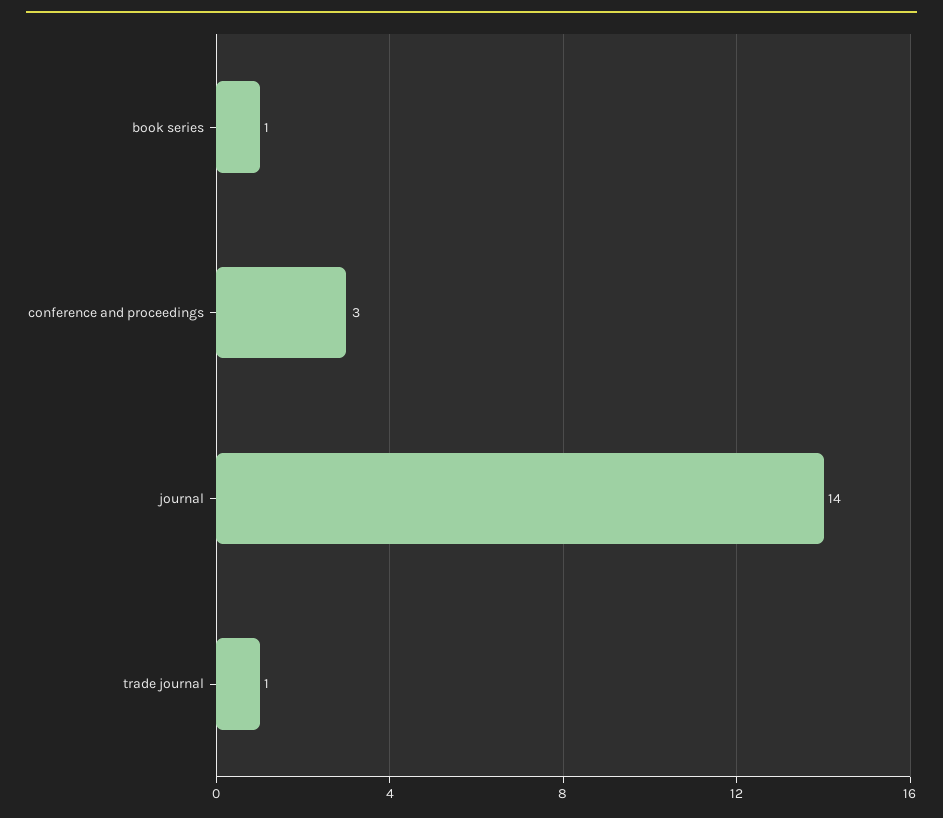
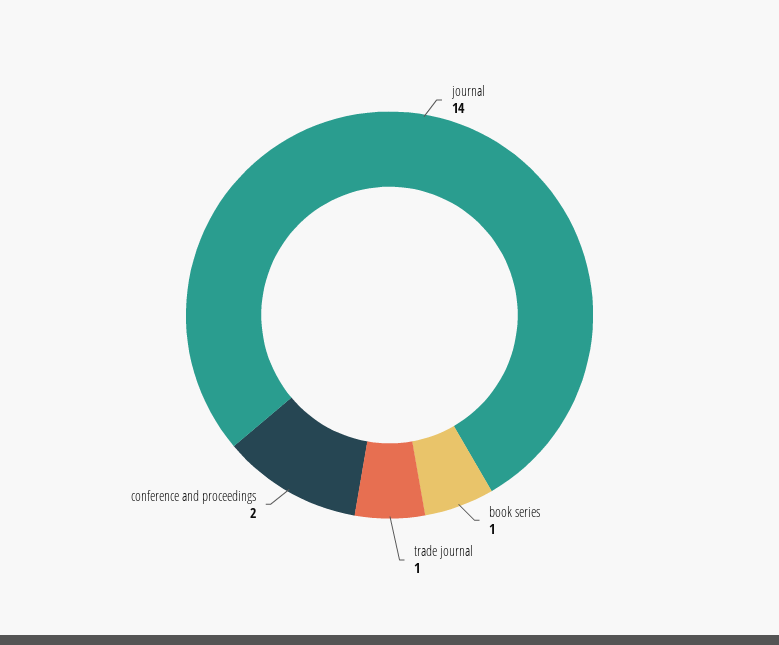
conference and proceedings: 3 -> 2

